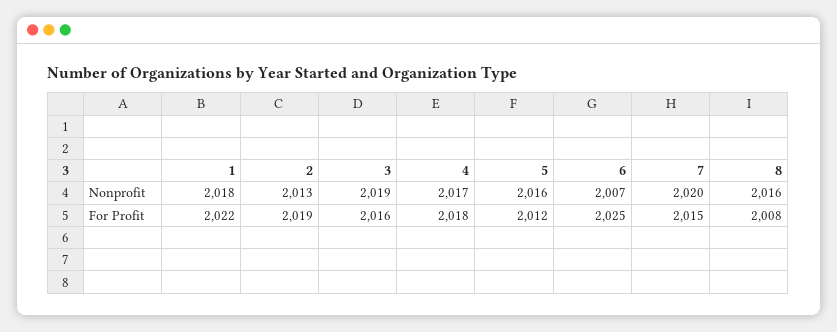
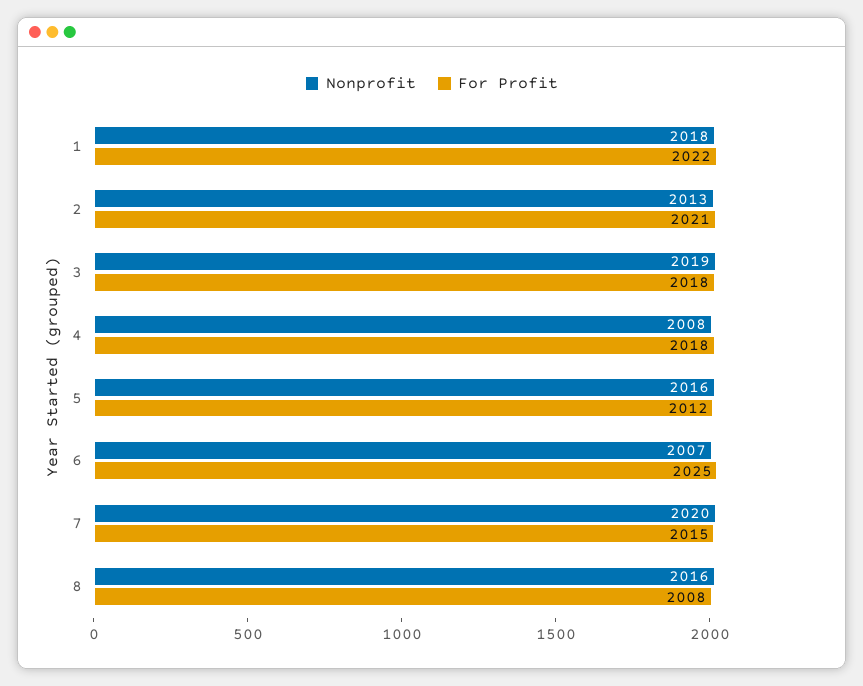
Nonprofit, 4: 2017 -> 2008
For Profit, 2: 2019 -> 2021
For Profit, 3: 2016 -> 2018

